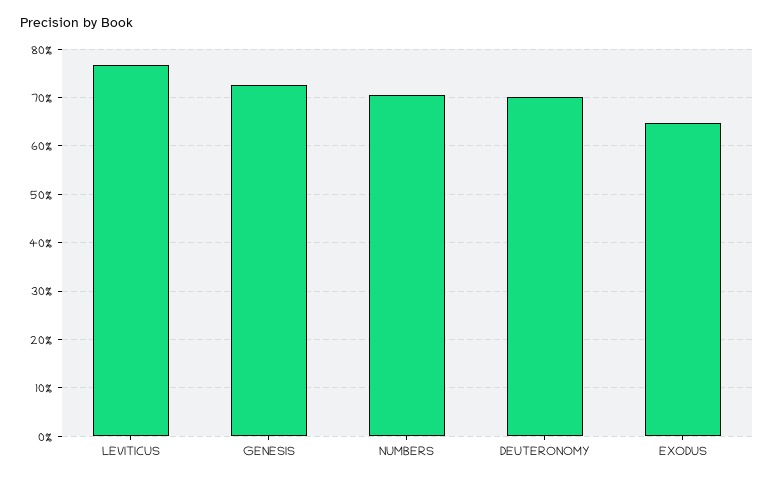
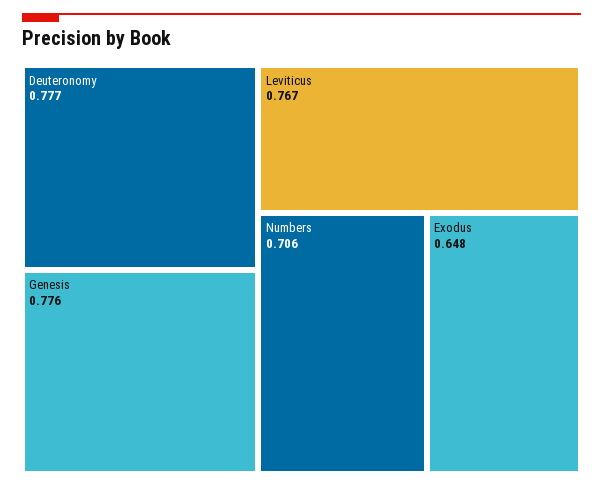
GENESIS: 0.72 -> 0.776
DEUTERONOMY: 0.7 -> 0.777

